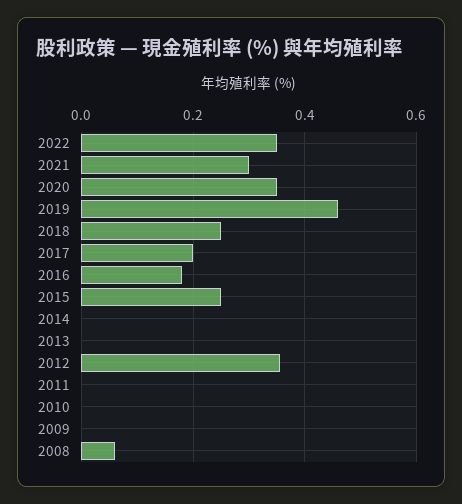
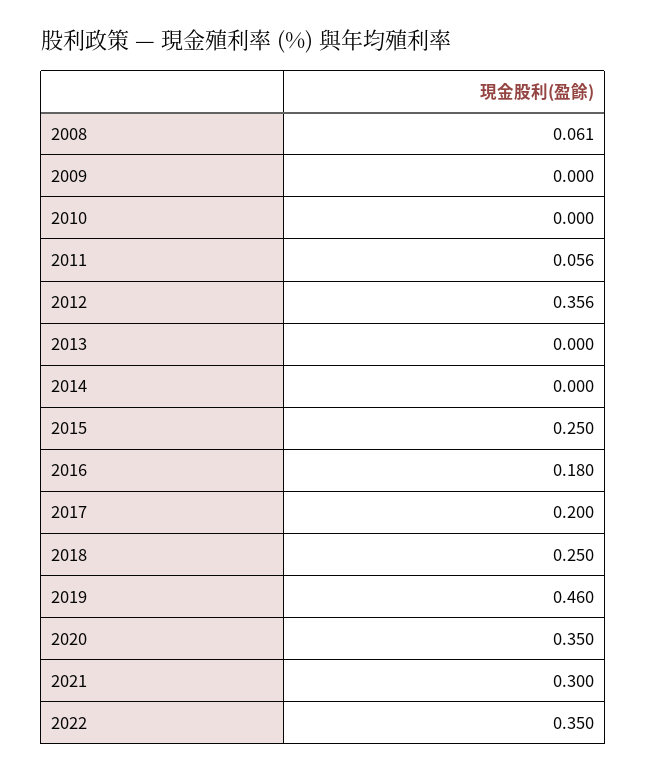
2011: 0 -> 0.056

